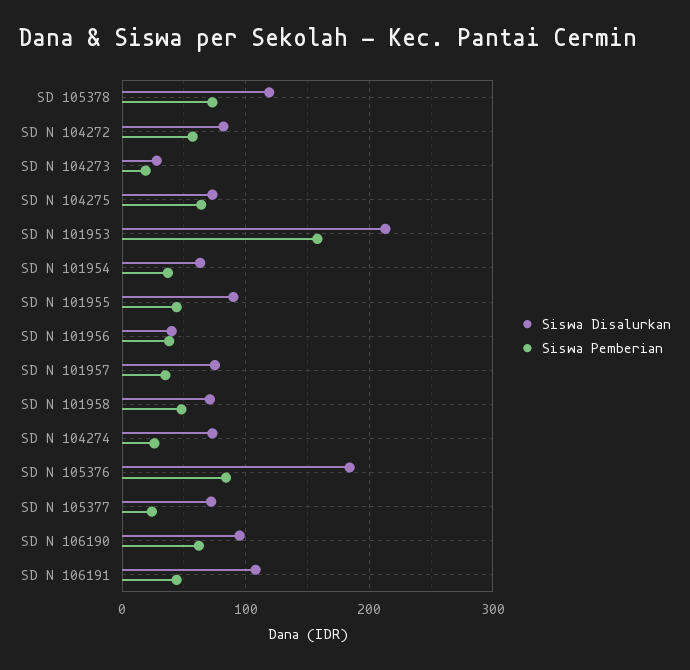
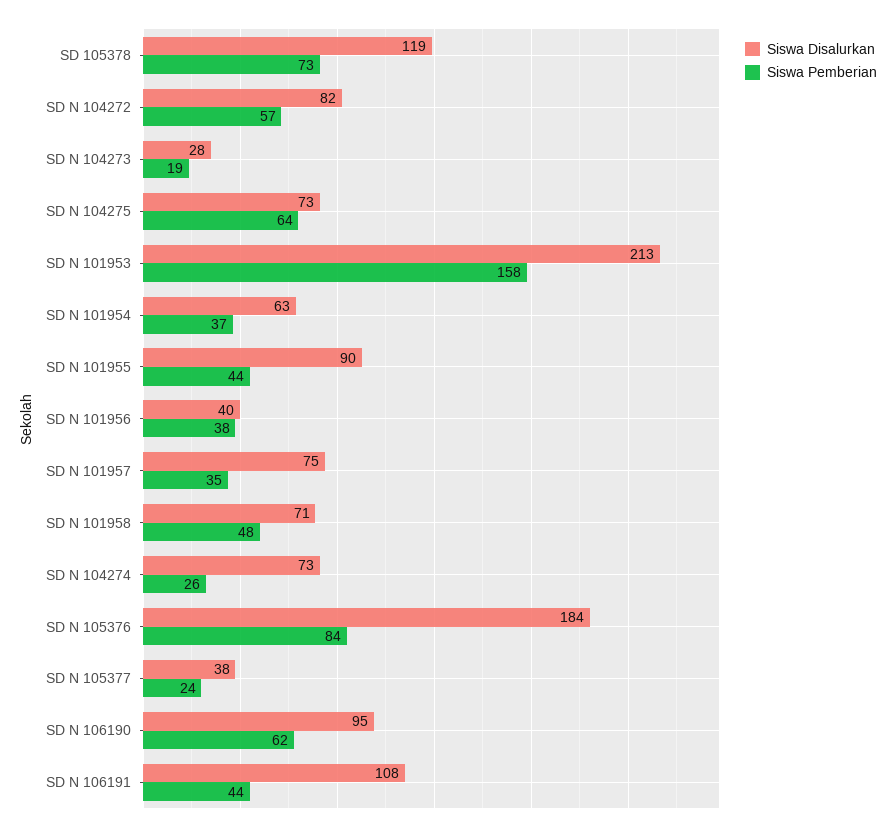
Siswa Disalurkan, SD N 105377: 70 -> 38

